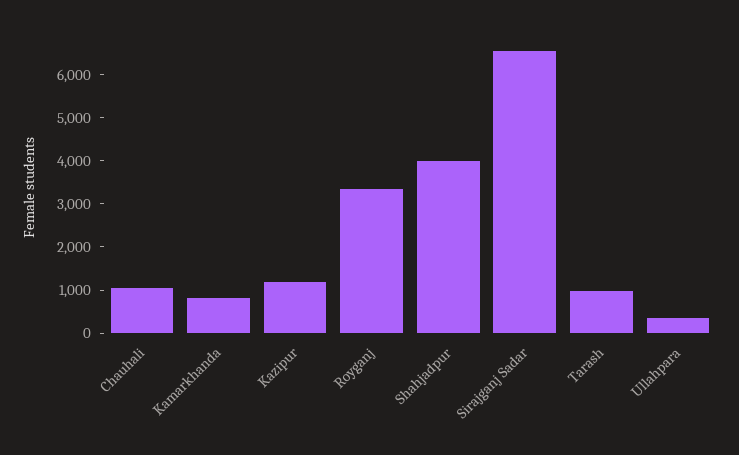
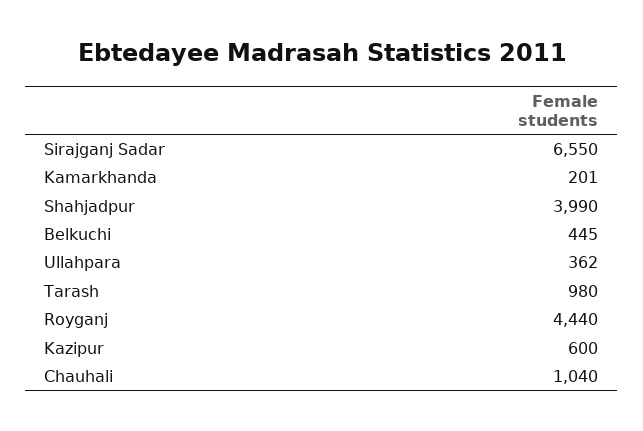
Kamarkhanda: 800 -> 201
Kazipur: 1200 -> 600
Royganj: 3400 -> 4440
Belkuchi: none -> 445

